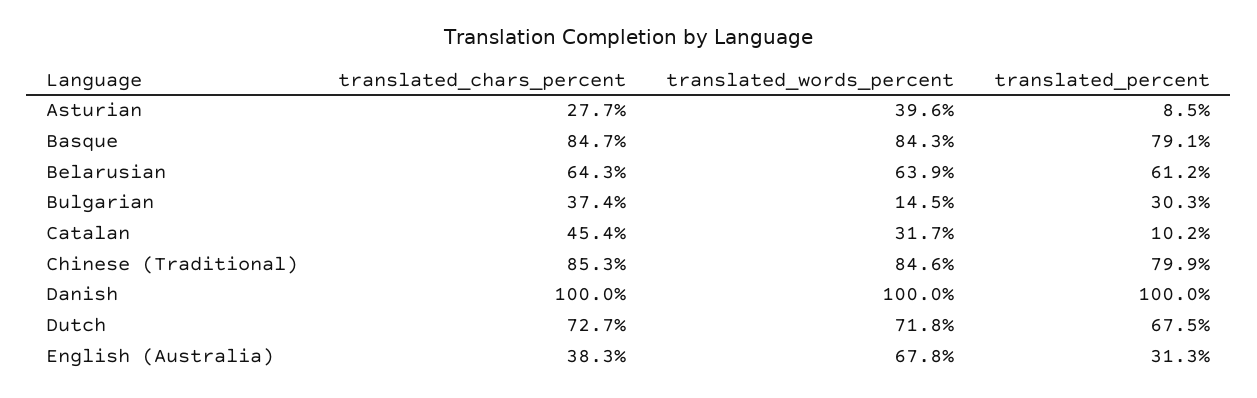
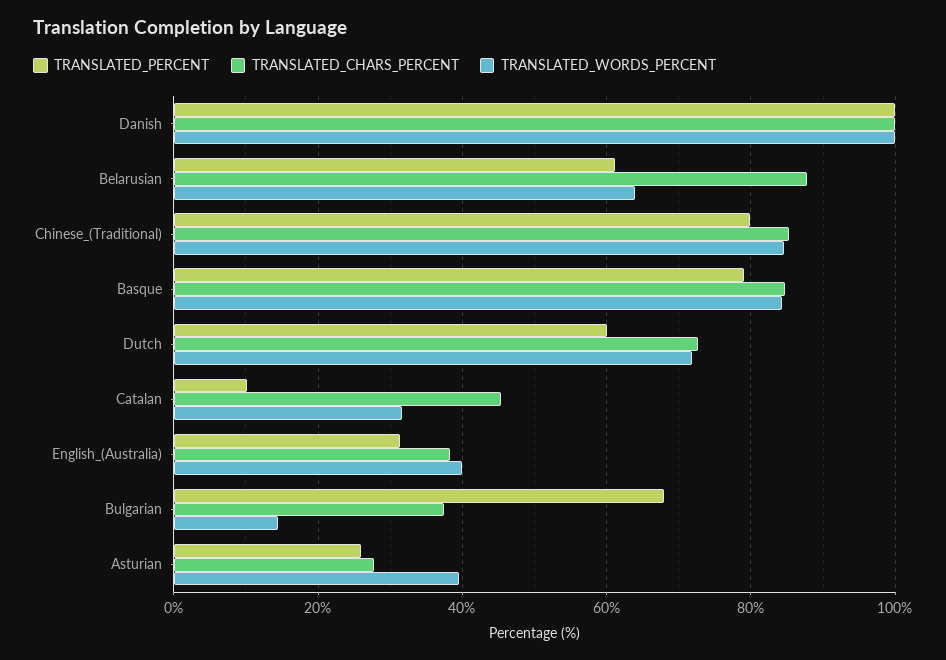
translated_percent, Asturian: 8.5 -> 26
translated_chars_percent, Belarusian: 64.3 -> 88
translated_percent, Bulgarian: 30.3 -> 68
translated_percent, Dutch: 67.5 -> 60
translated_words_percent, English (Australia): 67.8 -> 40

